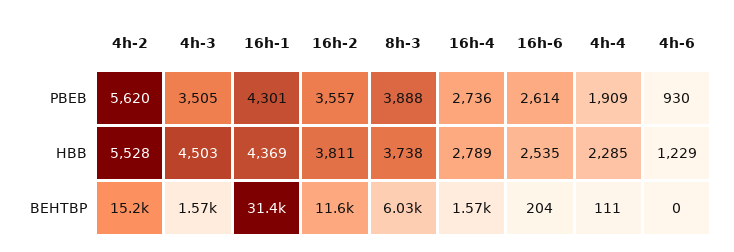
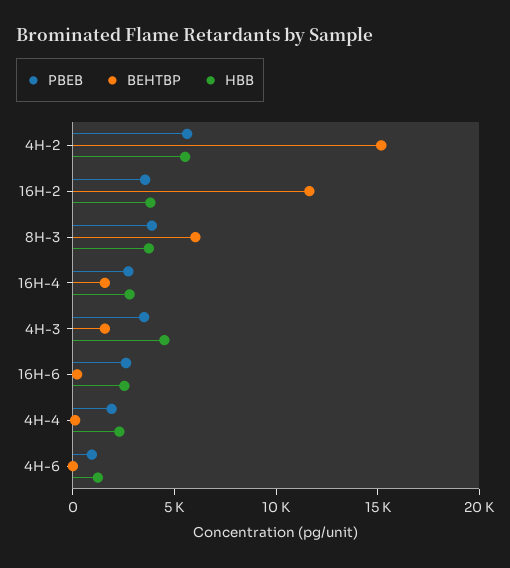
PBEB, 16h-1: 4301 -> none
HBB, 16h-1: 4369 -> none
BEHTBP, 16h-1: 31400 -> none

